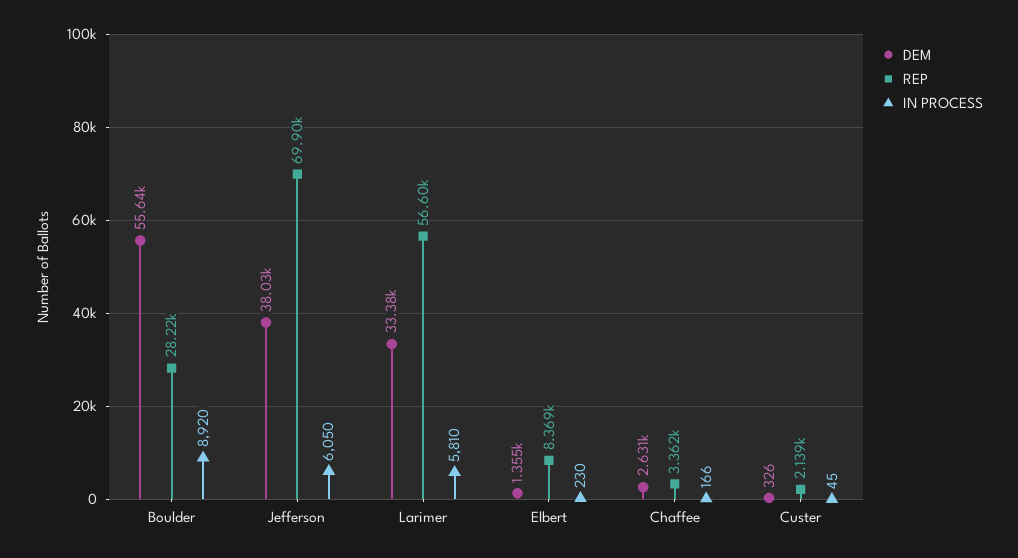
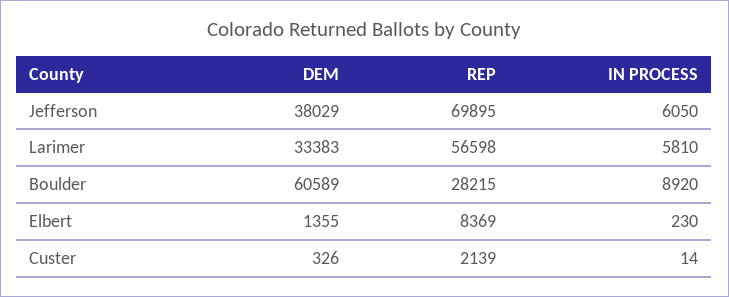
DEM, Boulder: 55640 -> 60589
DEM, Chaffee: 2631 -> none
REP, Chaffee: 3362 -> none
IN PROCESS, Chaffee: 166 -> none
IN PROCESS, Custer: 45 -> 14

